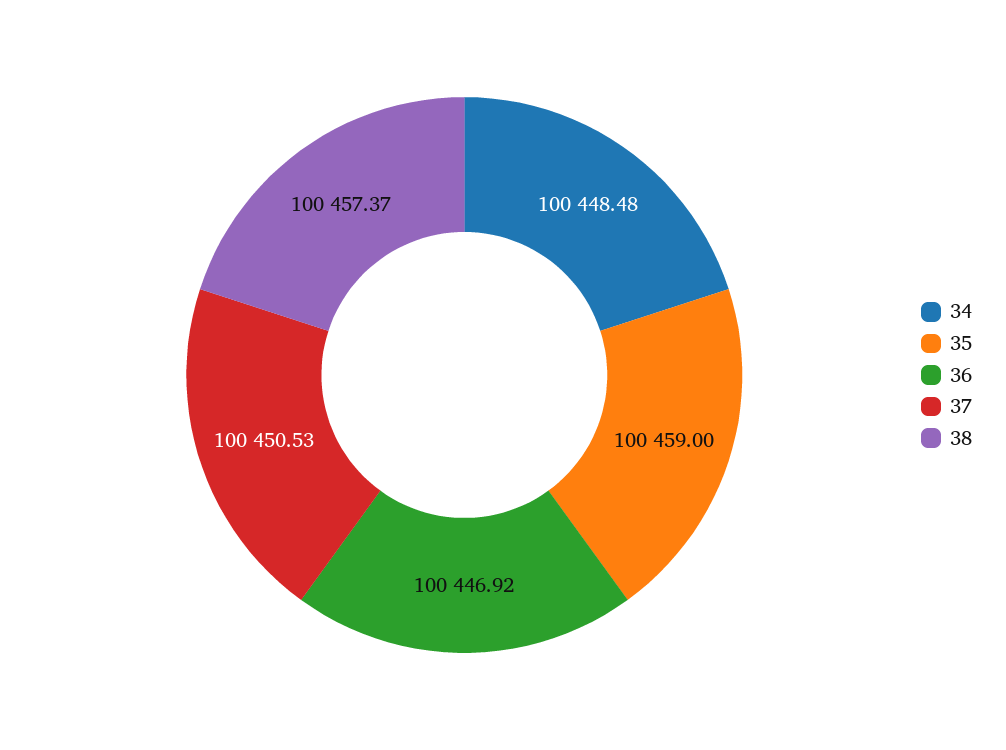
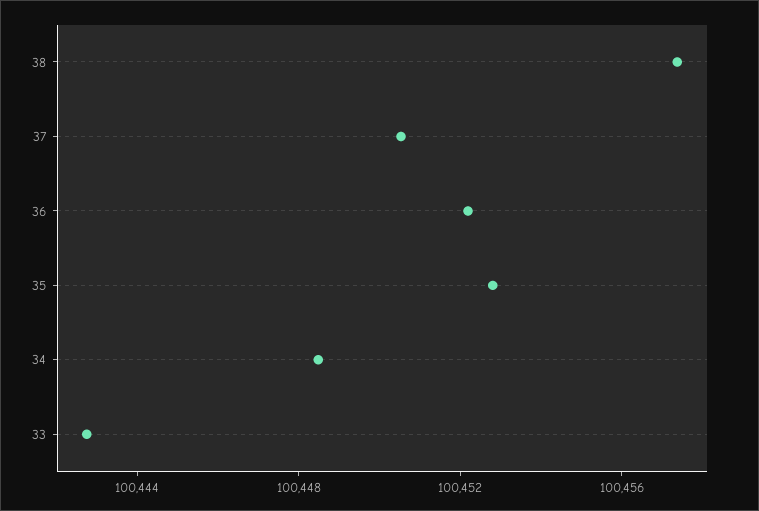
35: 100459 -> 100453
36: 100446.92 -> 100452
33: none -> 100443

